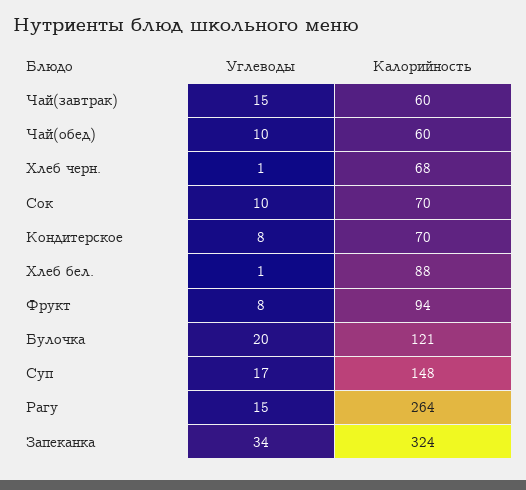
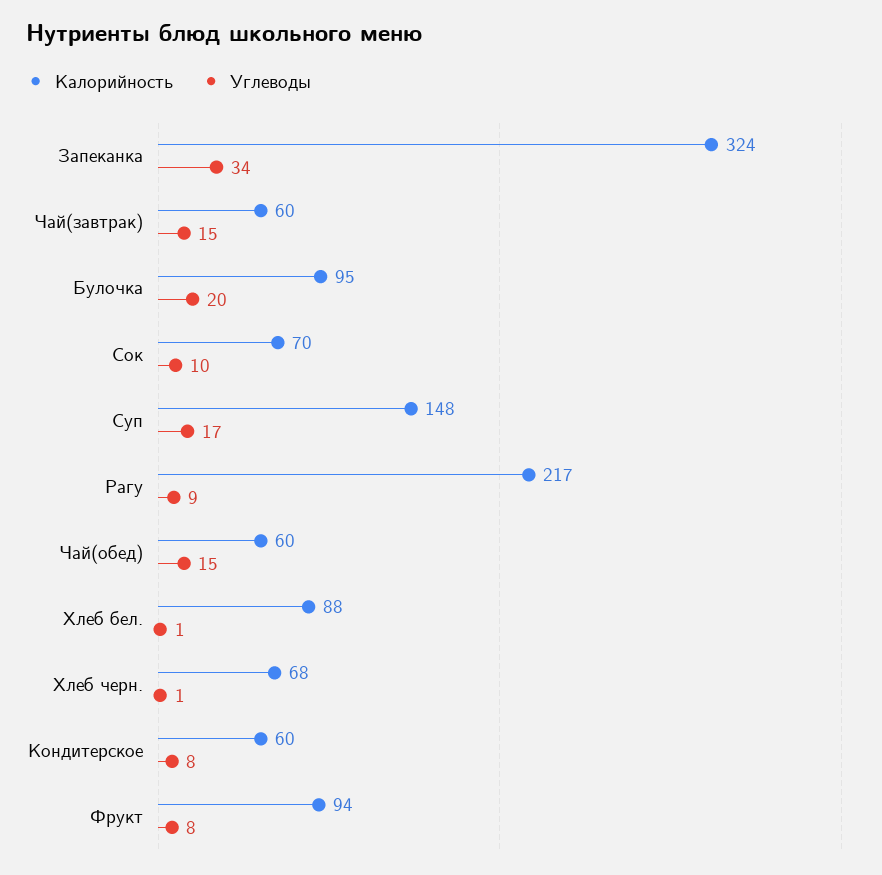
Углеводы, Чай(обед): 10 -> 15
Калорийность, Кондитерское: 70 -> 60
Калорийность, Булочка: 121 -> 95
Углеводы, Рагу: 15 -> 9
Калорийность, Рагу: 264 -> 217

